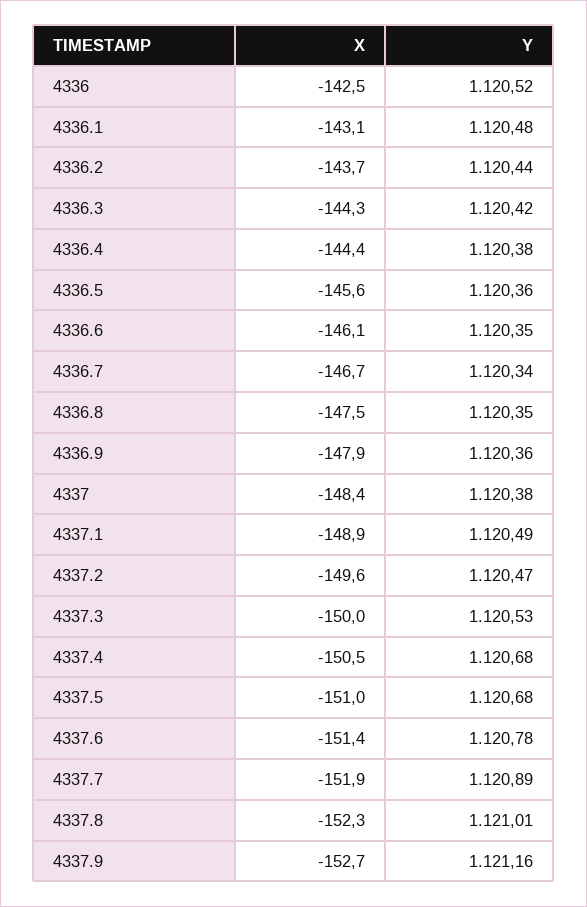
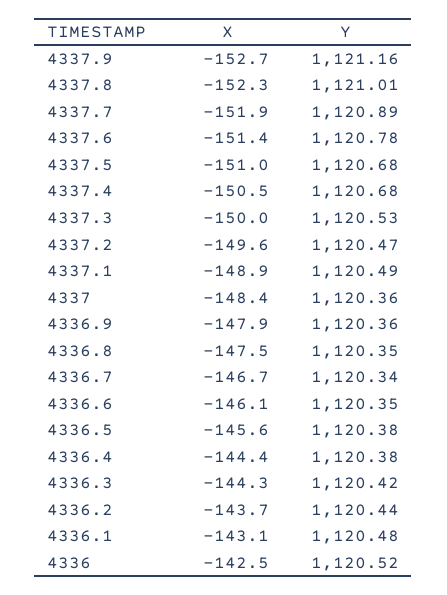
Y, 4336.5: 1120.36 -> 1120.38
Y, 4337: 1120.38 -> 1120.36

